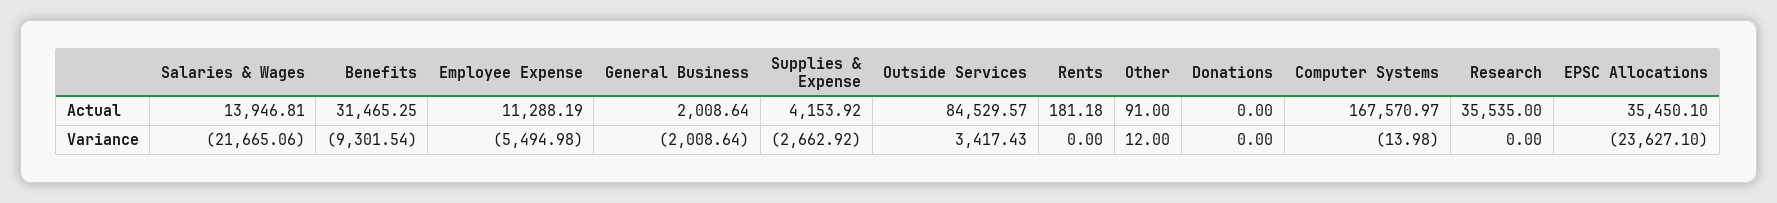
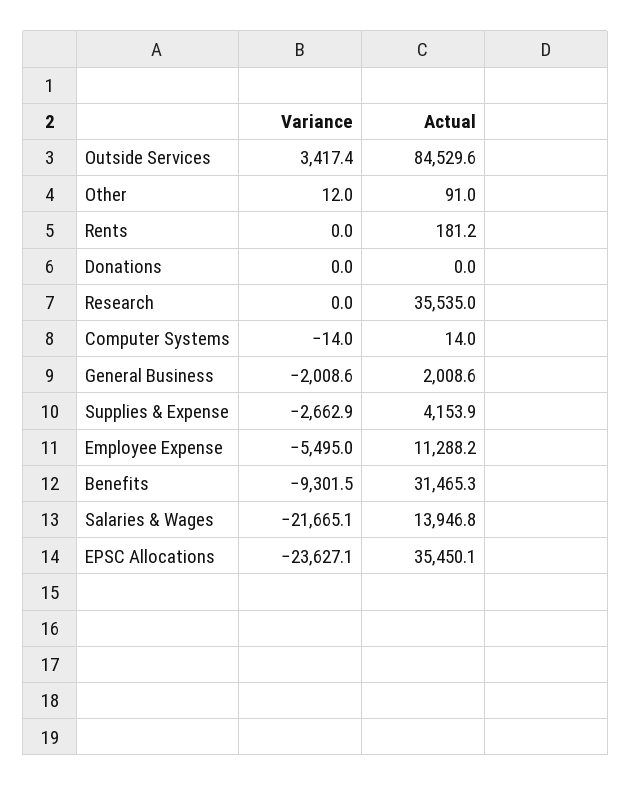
Computer Systems, Actual: 167570.97 -> 14

